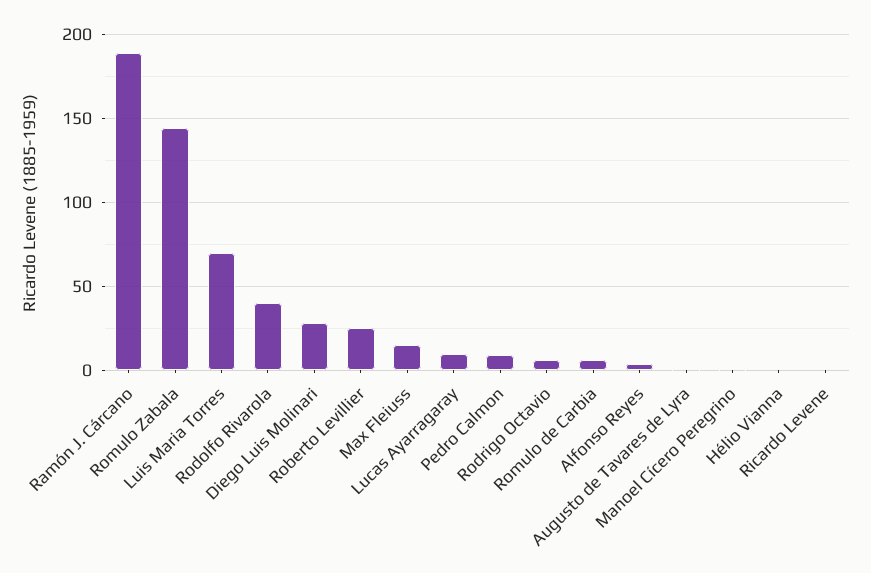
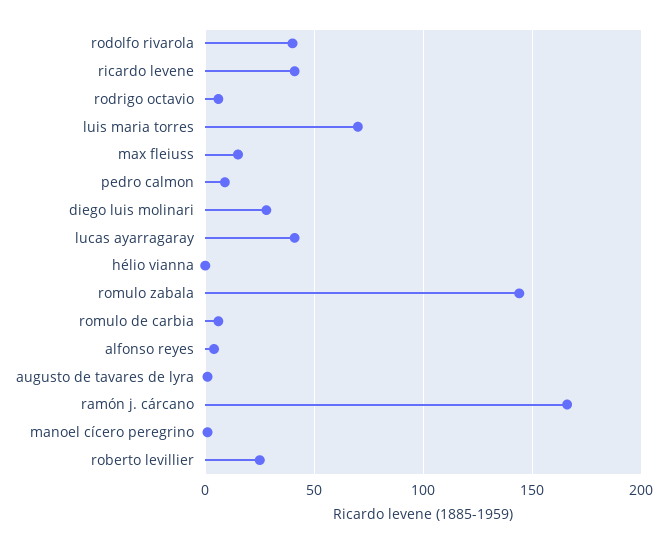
Ramón J. Cárcano: 190 -> 165
Lucas Ayarragaray: 10 -> 40
Ricardo Levene: 0 -> 40

